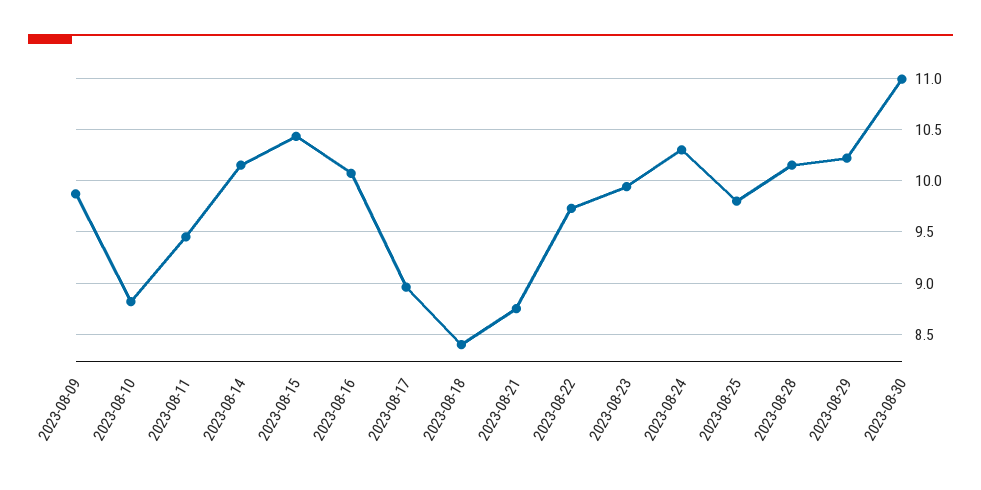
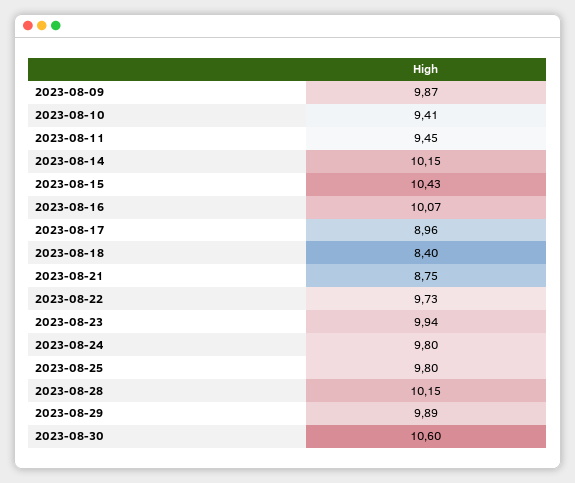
2023-08-10: 8.8 -> 9.41
2023-08-24: 10.3 -> 9.8
2023-08-29: 10.2 -> 9.89
2023-08-30: 11 -> 10.6

